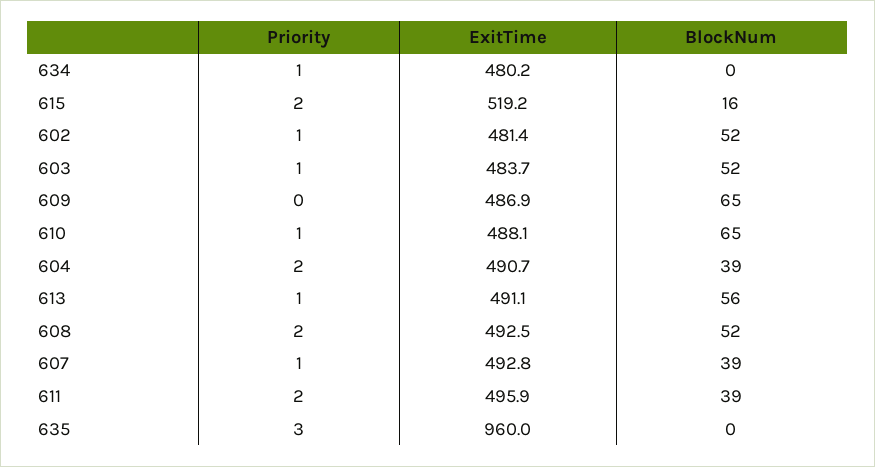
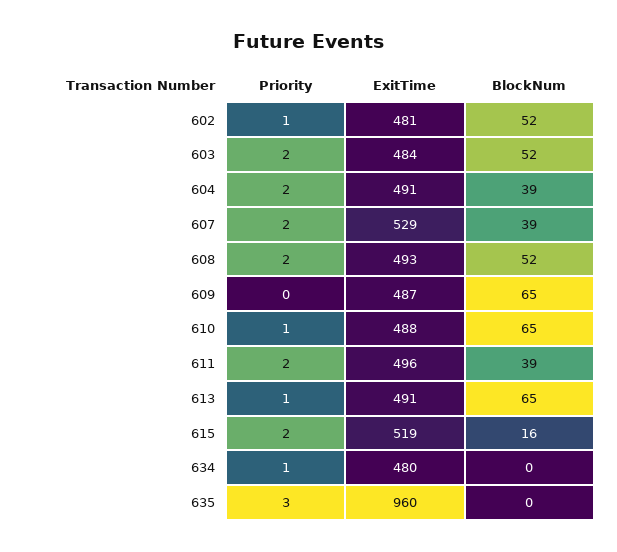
Priority, 603: 1 -> 2
BlockNum, 613: 56 -> 65
Priority, 607: 1 -> 2
ExitTime, 607: 492.8 -> 529

